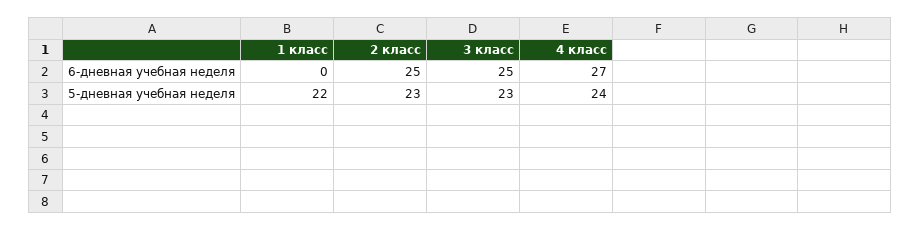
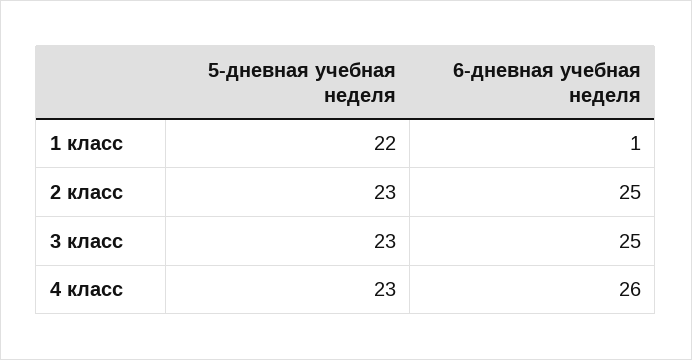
1 класс, 6-дневная учебная неделя: 0 -> 1
4 класс, 6-дневная учебная неделя: 27 -> 26
4 класс, 5-дневная учебная неделя: 24 -> 23

